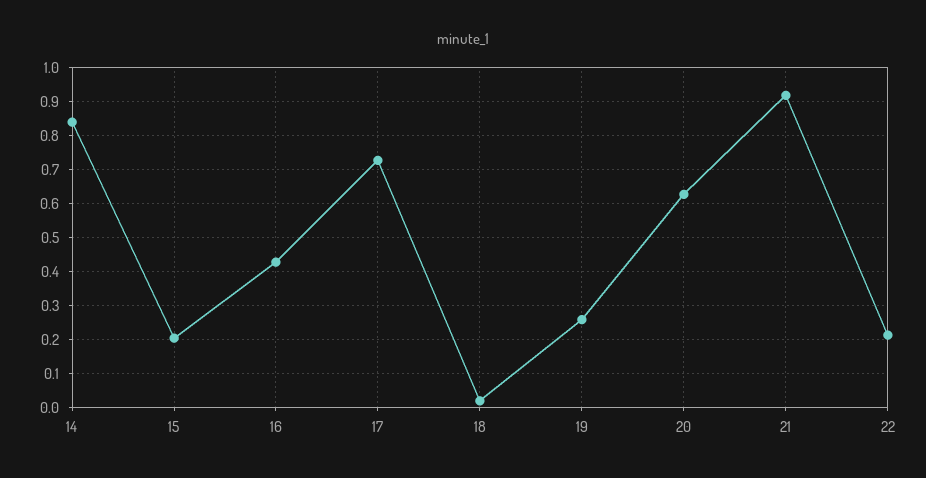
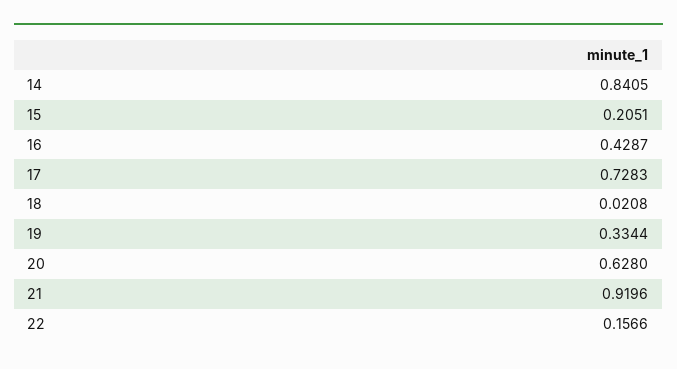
19: 0.26 -> 0.3344
22: 0.22 -> 0.1566

